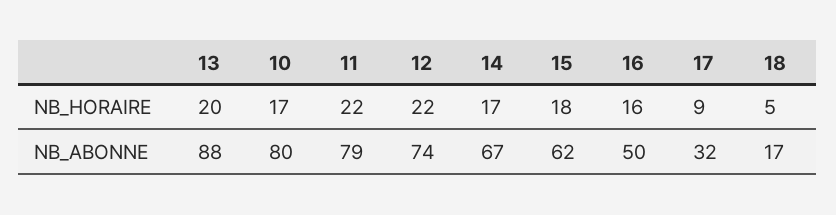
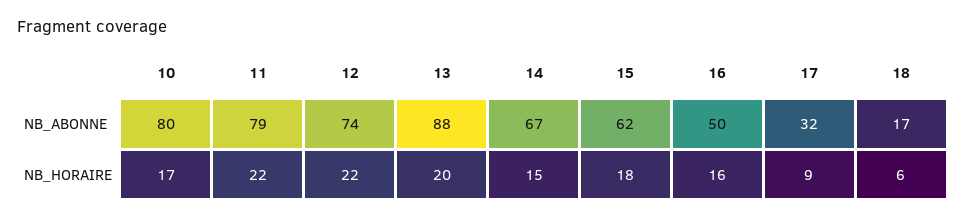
14, NB_HORAIRE: 17 -> 15
18, NB_HORAIRE: 5 -> 6

